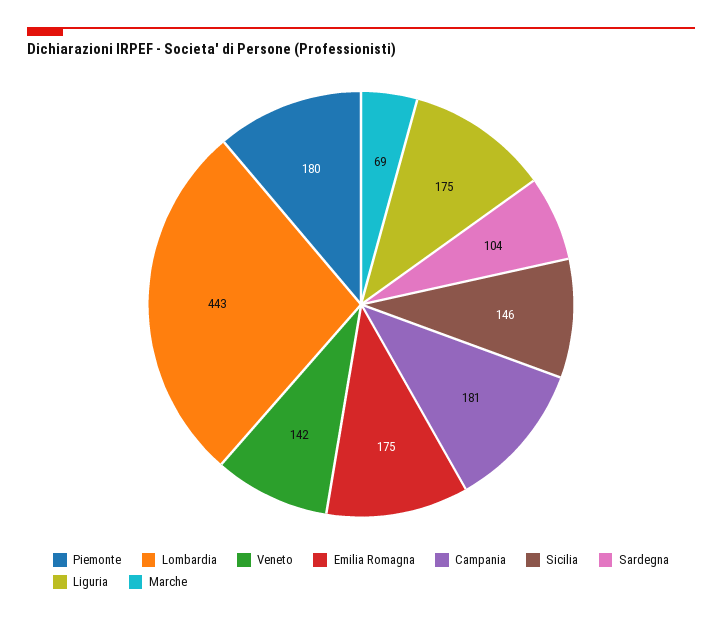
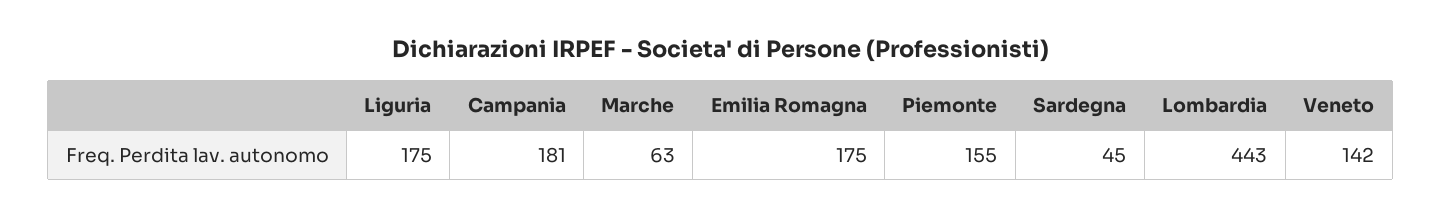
Piemonte: 180 -> 155
Sicilia: 146 -> none
Sardegna: 104 -> 45
Marche: 69 -> 63

